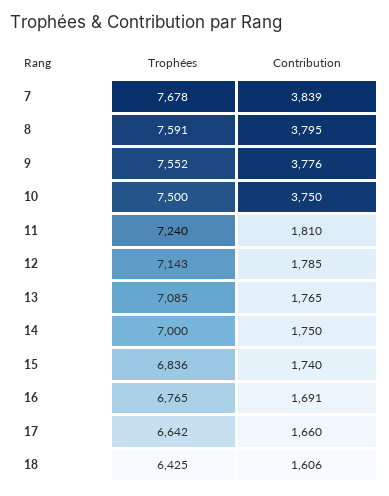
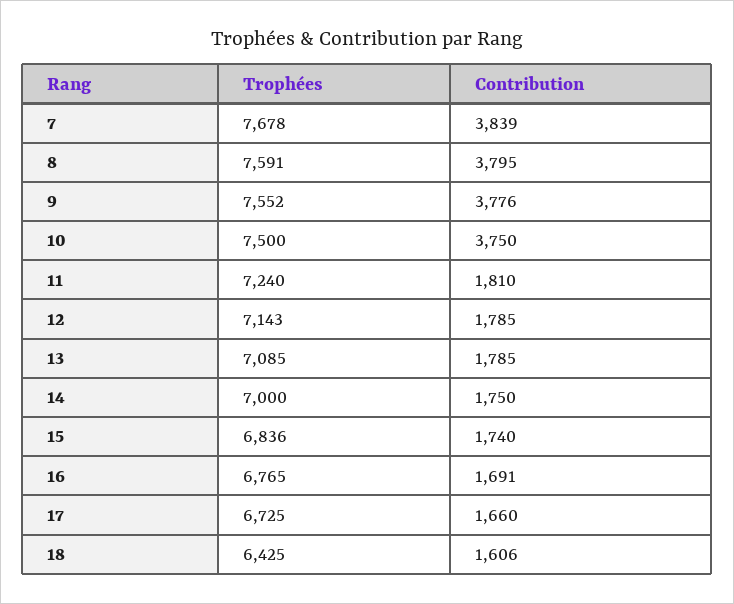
Contribution, 13: 1765 -> 1785
Trophées, 17: 6642 -> 6725

